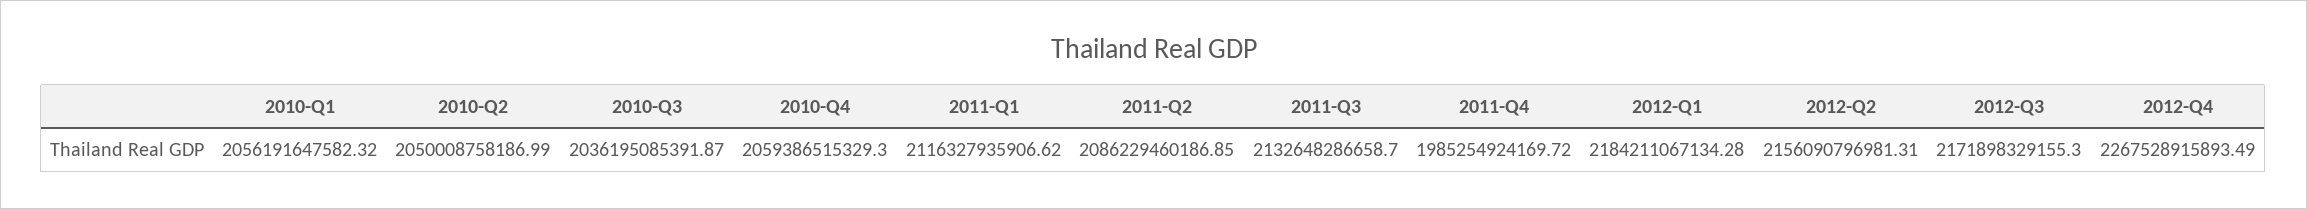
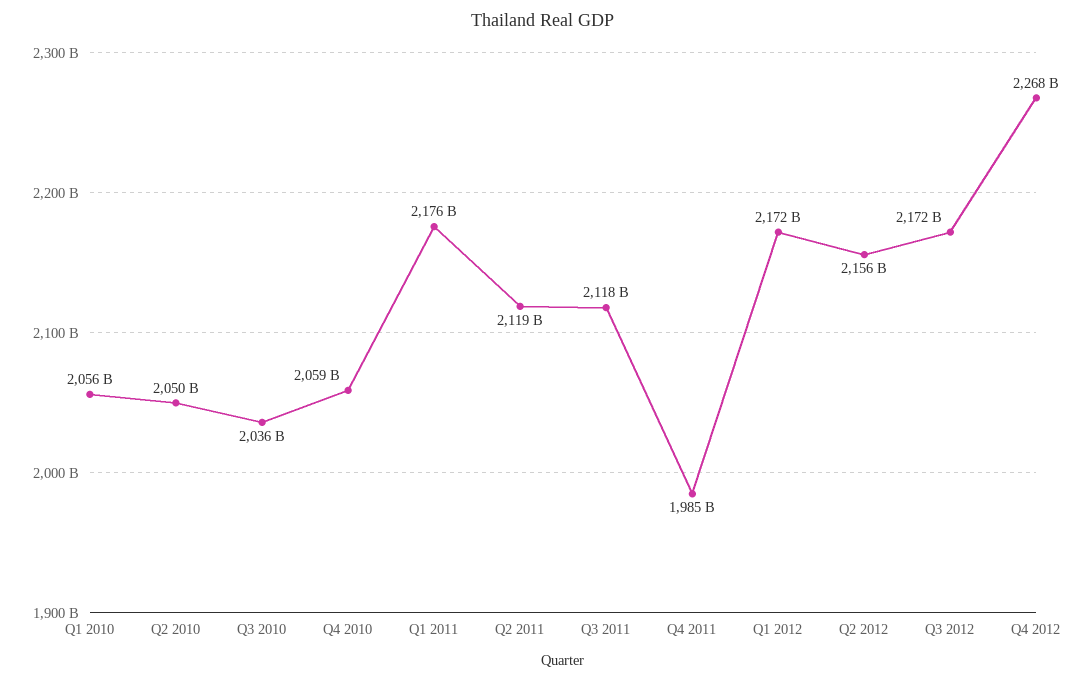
2011-Q1: 2116327935906.62 -> 2176000000000
2011-Q2: 2086229460186.85 -> 2119000000000
2011-Q3: 2132648286658.7 -> 2118000000000
2012-Q1: 2184211067134.28 -> 2172000000000

